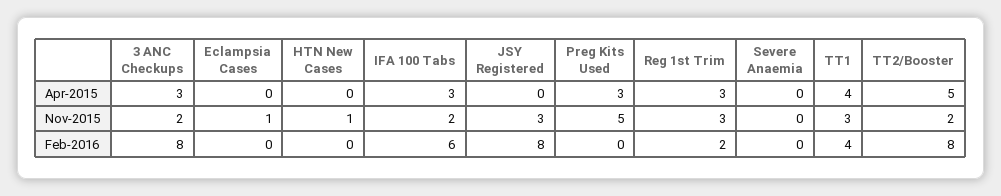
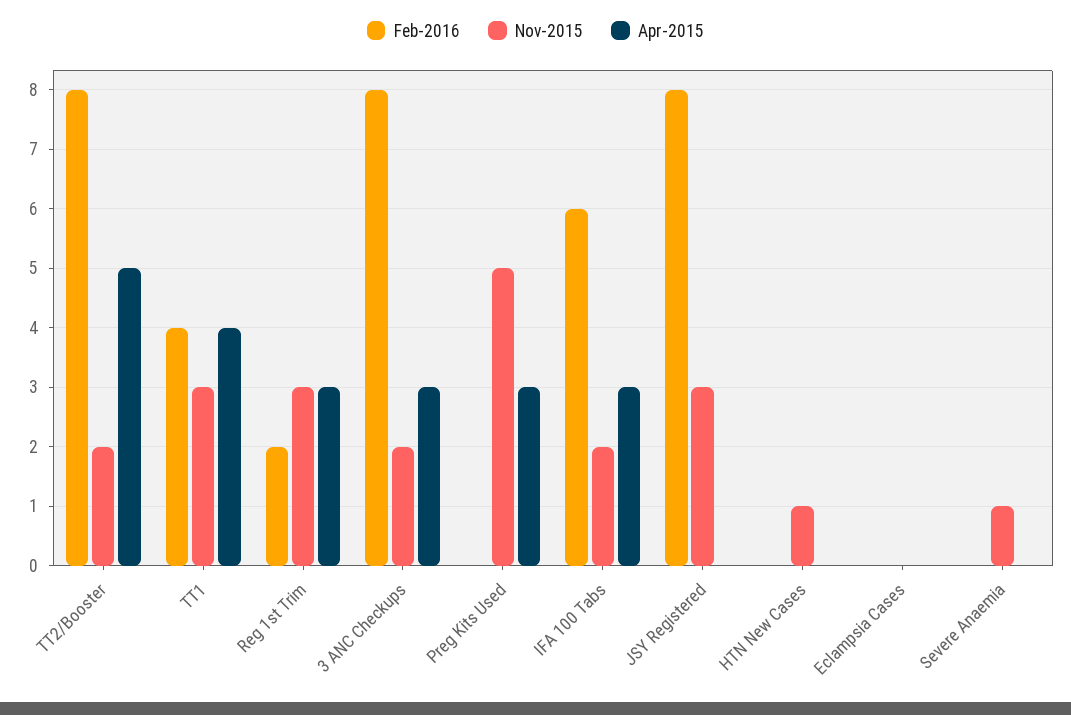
Nov-2015, Eclampsia Cases: 1 -> 0
Nov-2015, Severe Anaemia: 0 -> 1

